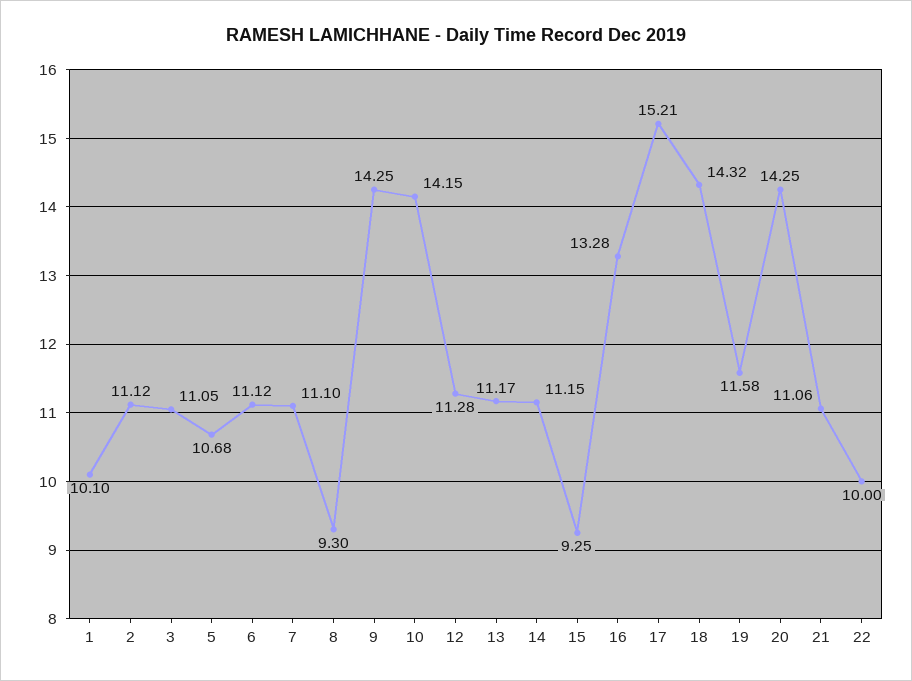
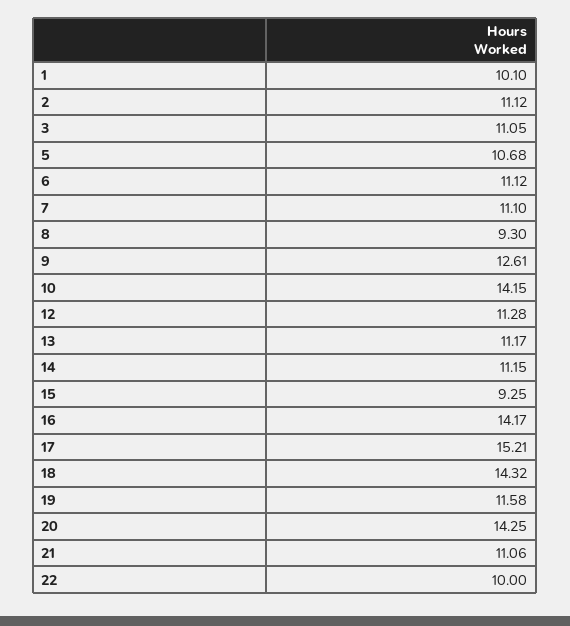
9: 14.25 -> 12.61
16: 13.28 -> 14.17

